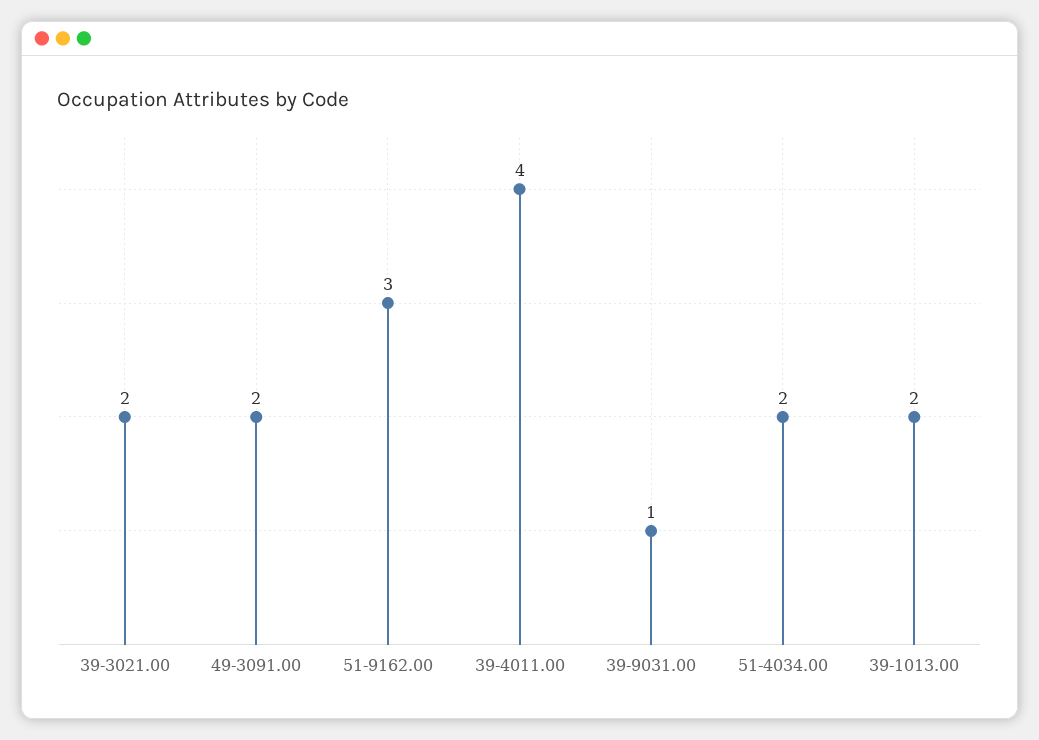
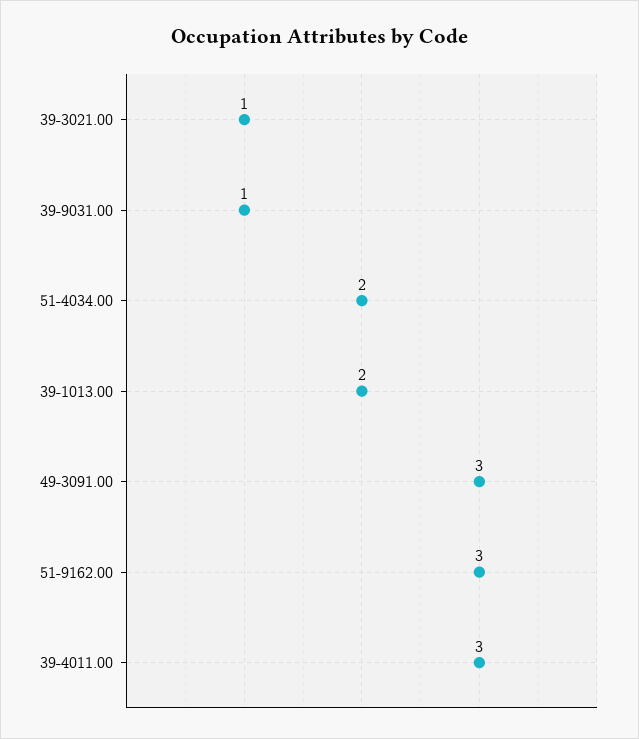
39-3021.00: 2 -> 1
49-3091.00: 2 -> 3
39-4011.00: 4 -> 3

